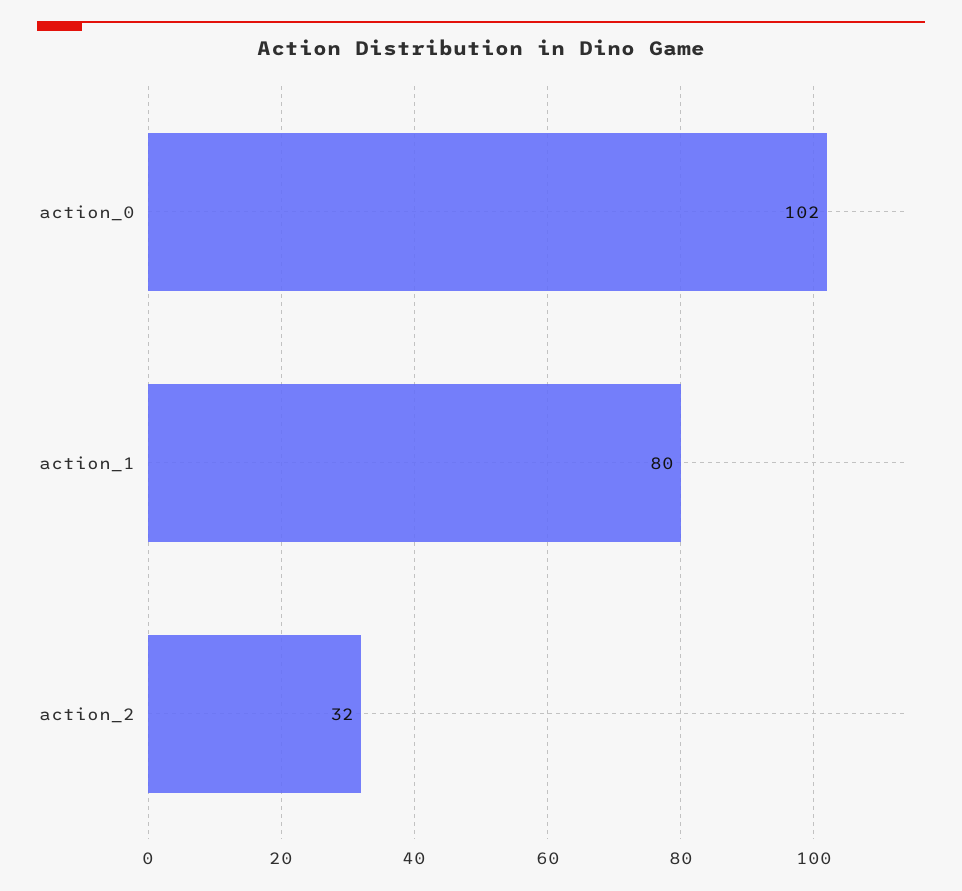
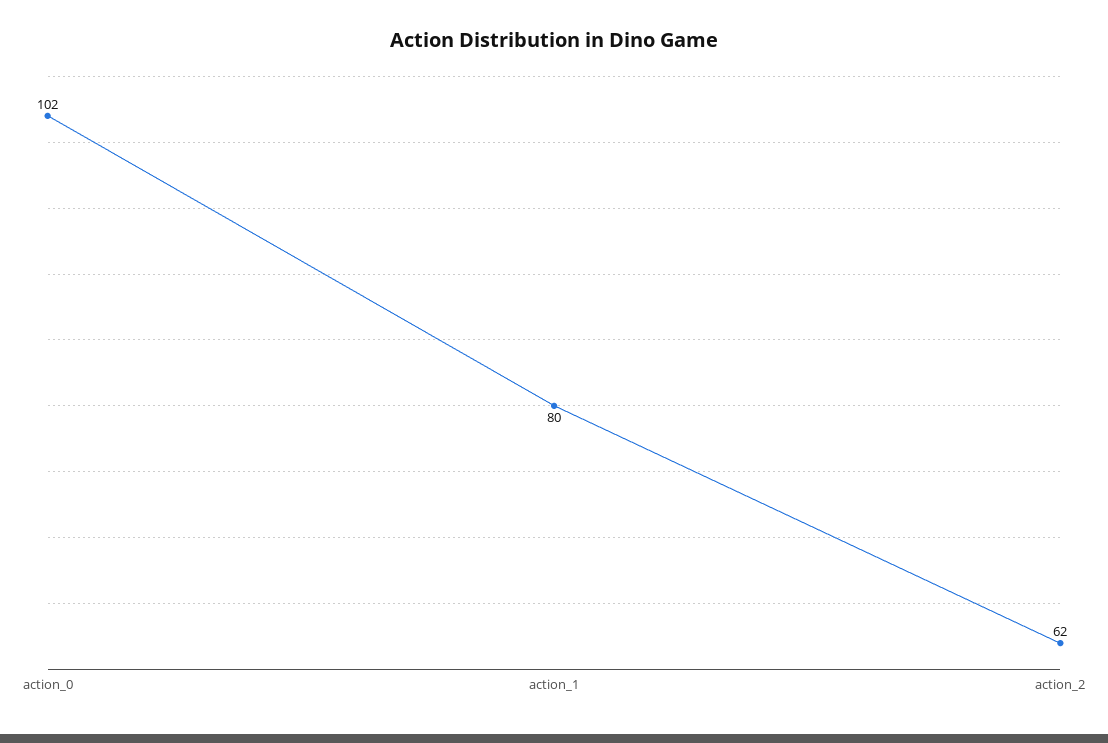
action_2: 32 -> 62

